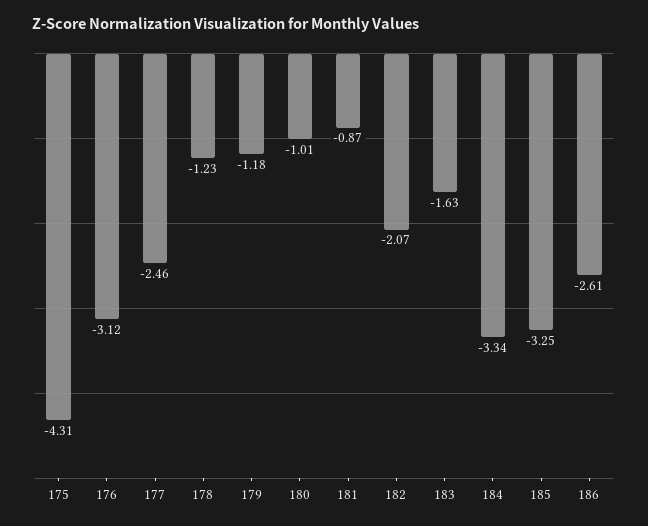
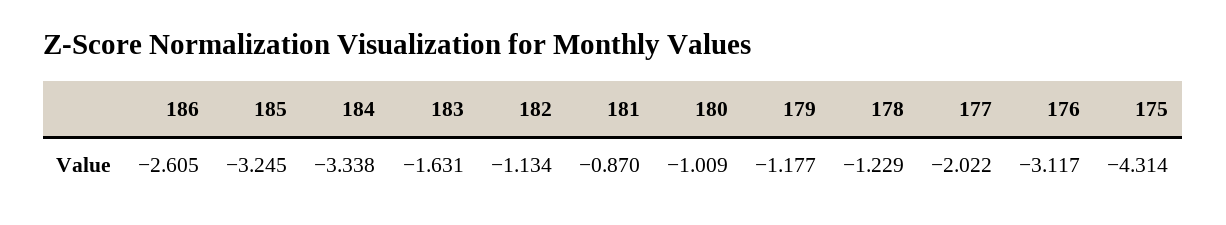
177: -2.46 -> -2.022
182: -2.07 -> -1.134

